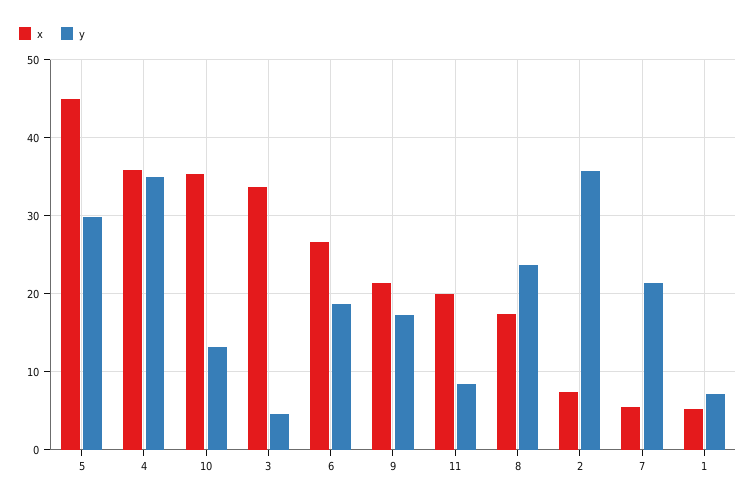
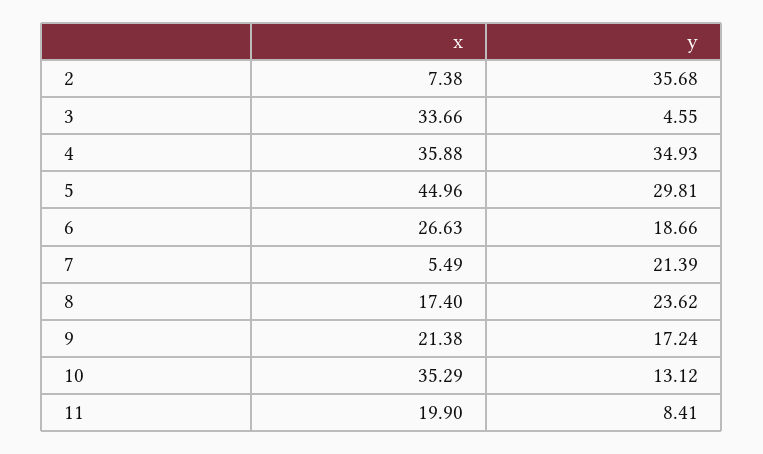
x, 1: 5 -> none
y, 1: 7 -> none

